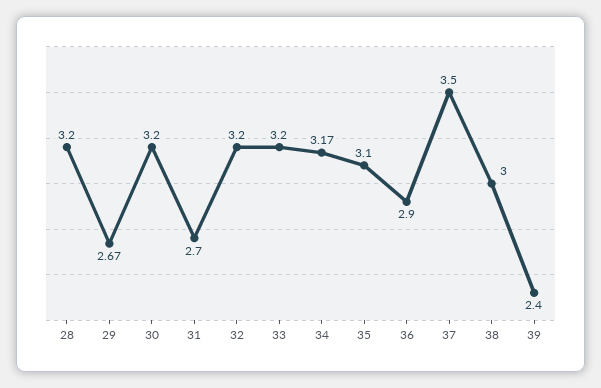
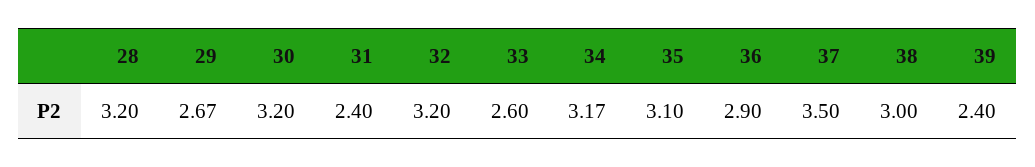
31: 2.7 -> 2.4
33: 3.2 -> 2.6

